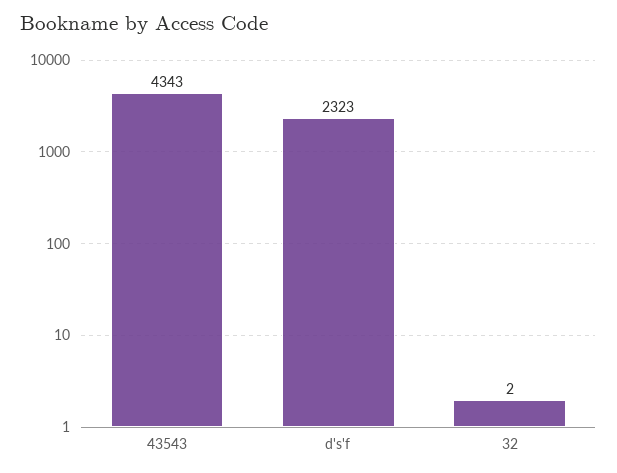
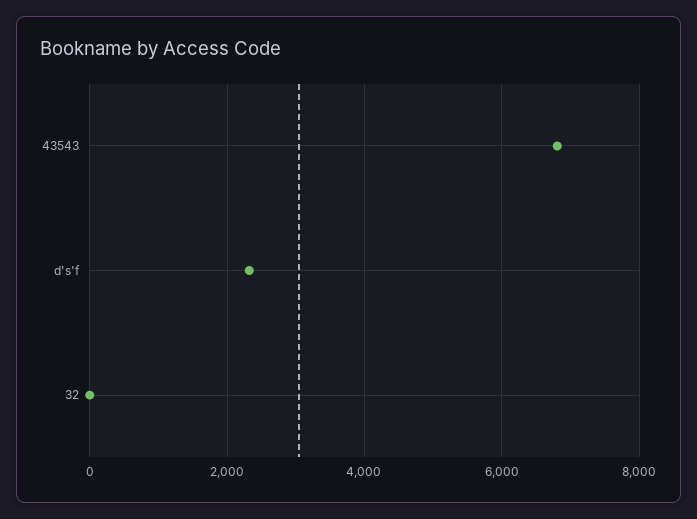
43543: 4343 -> 6800

